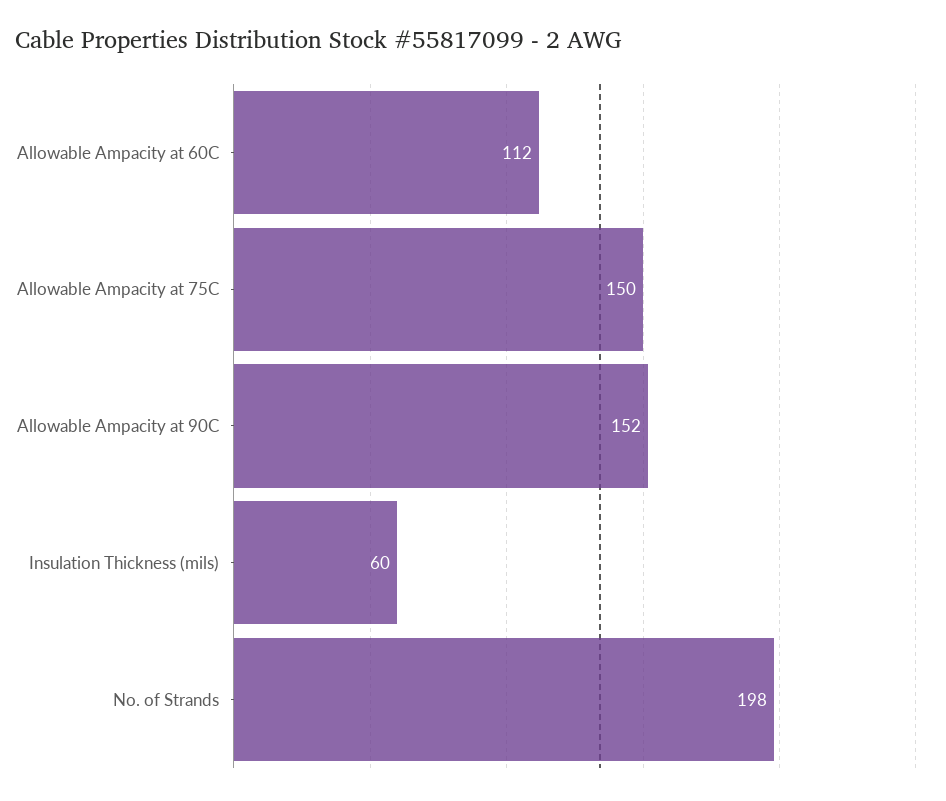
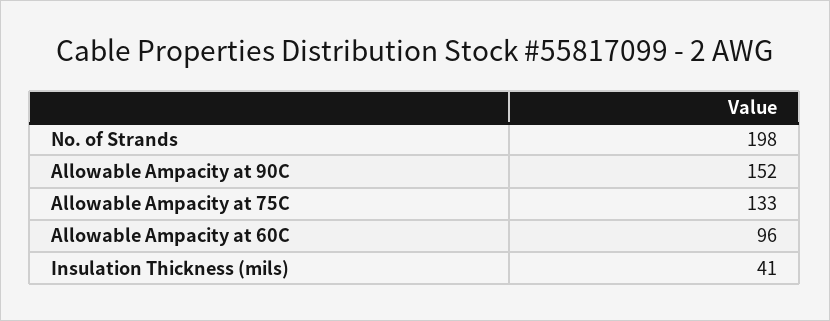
Allowable Ampacity at 60C: 112 -> 96
Allowable Ampacity at 75C: 150 -> 133
Insulation Thickness (mils): 60 -> 41

